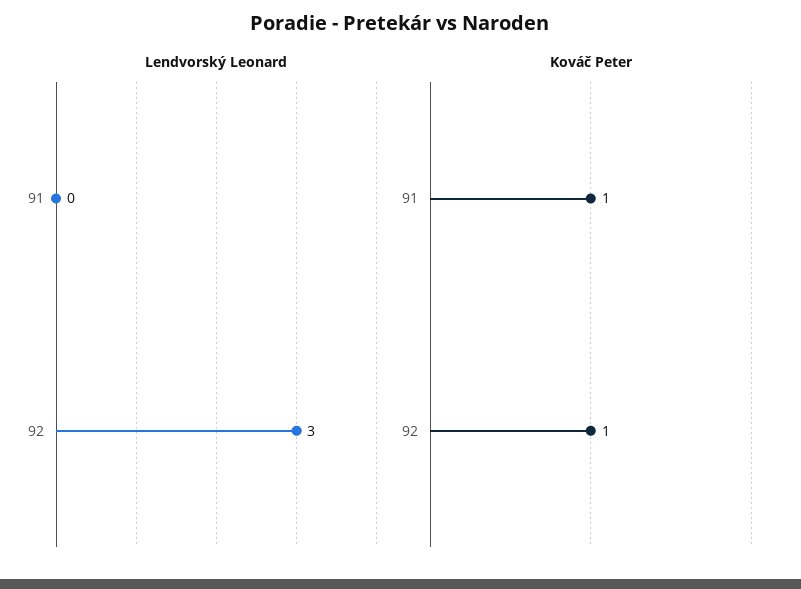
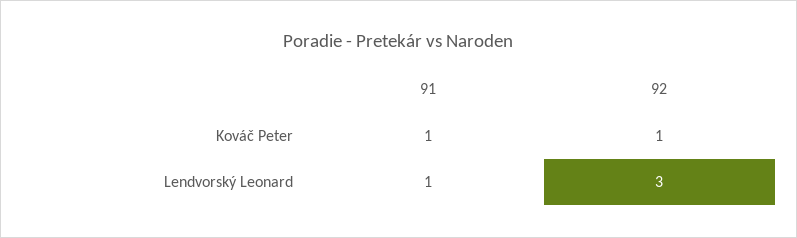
Lendvorský Leonard, 91: 0 -> 1

